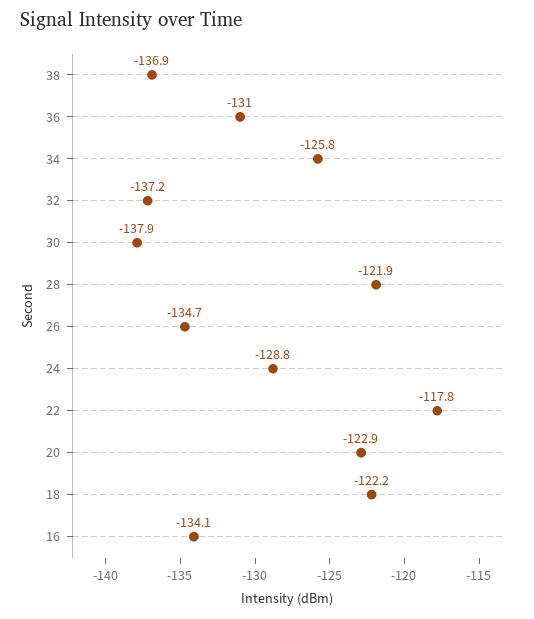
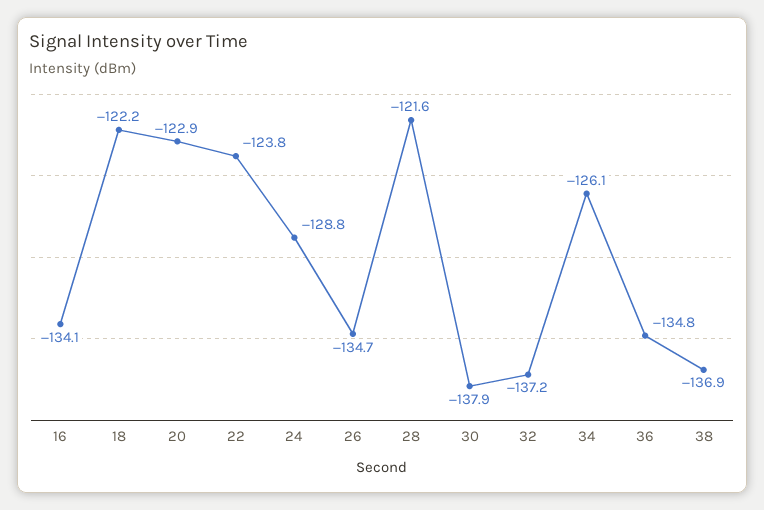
36: -131 -> -134.8
34: -125.8 -> -126.1
28: -121.9 -> -121.6
22: -117.8 -> -123.8

